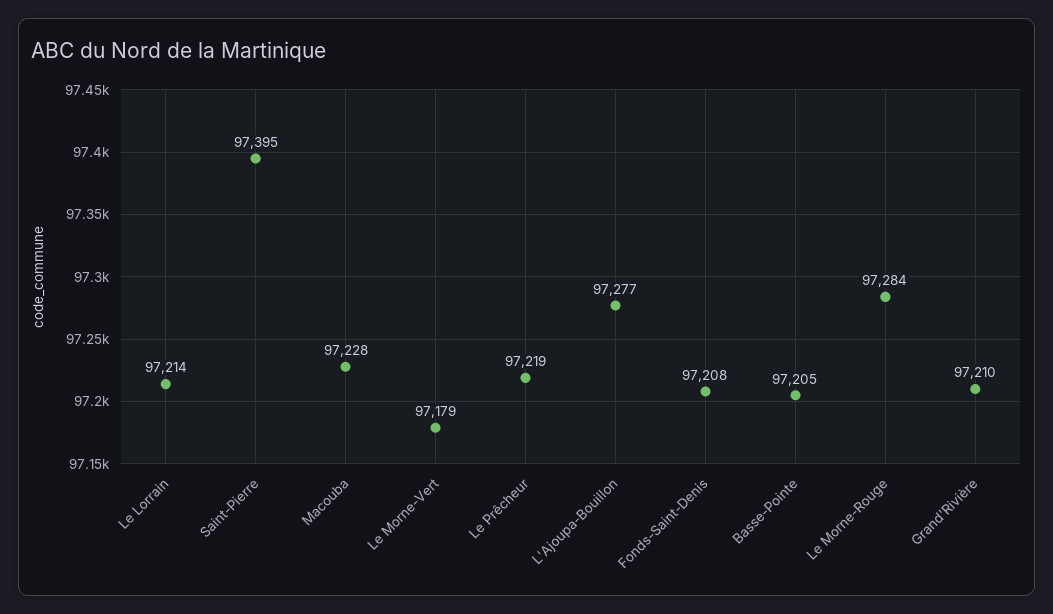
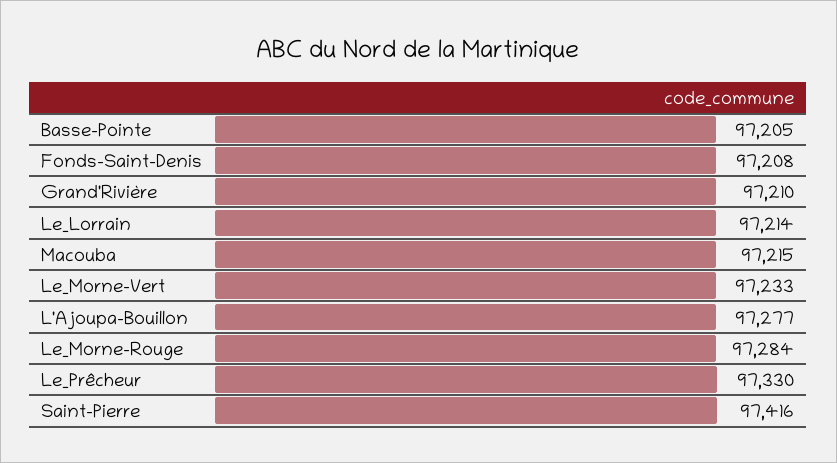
Saint-Pierre: 97395 -> 97416
Macouba: 97228 -> 97215
Le Morne-Vert: 97179 -> 97233
Le Prêcheur: 97219 -> 97330

